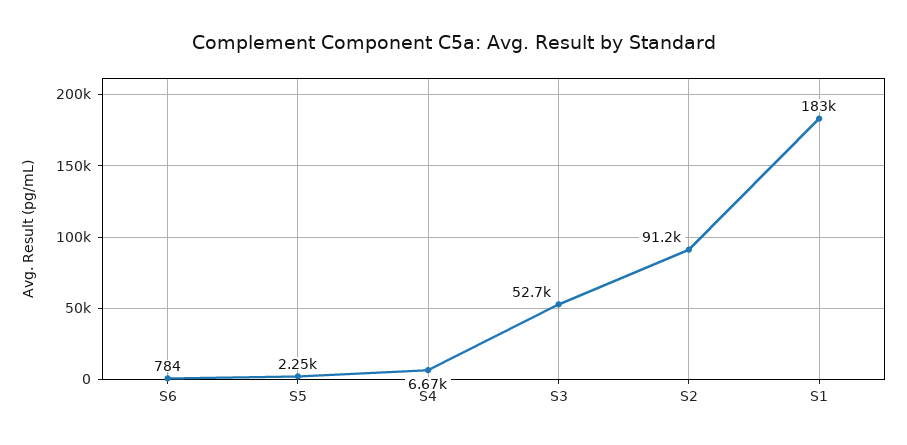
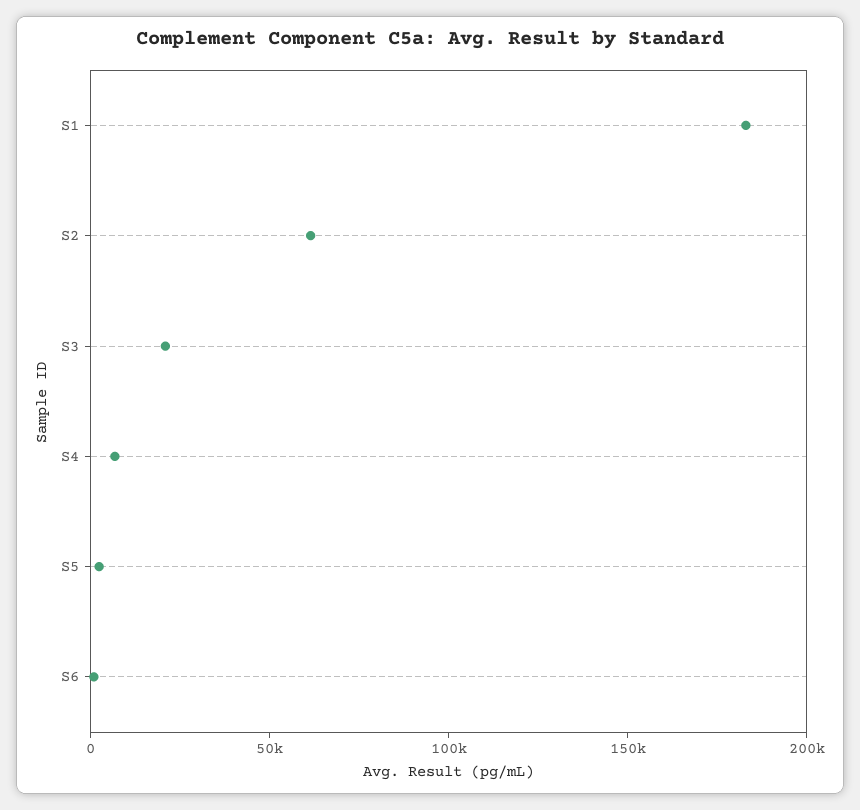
S3: 52700 -> 20000
S2: 91200 -> 60000

